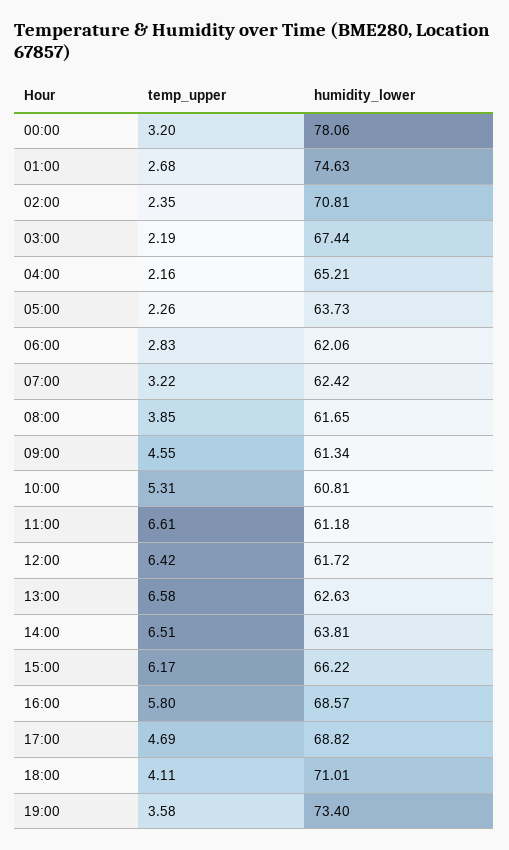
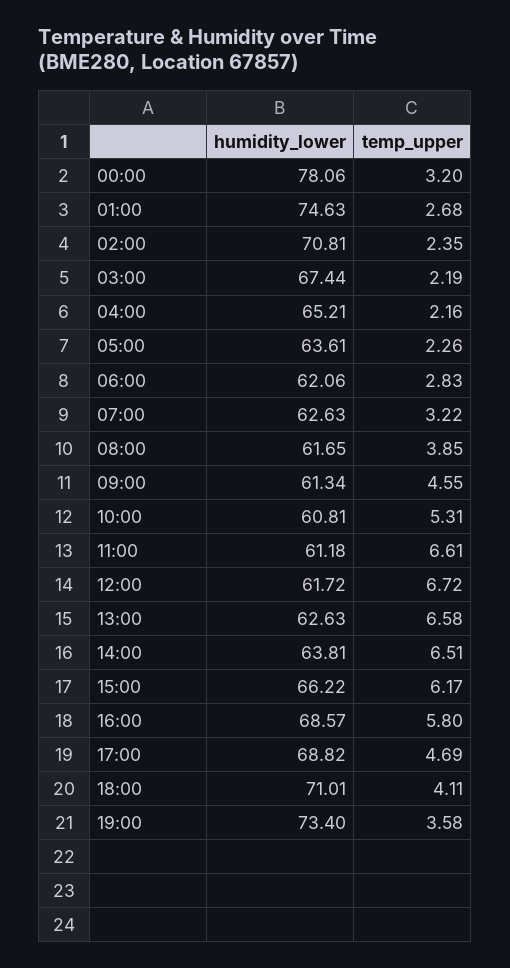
humidity_lower, 05:00: 63.73 -> 63.61
humidity_lower, 07:00: 62.42 -> 62.63
temp_upper, 12:00: 6.42 -> 6.72

